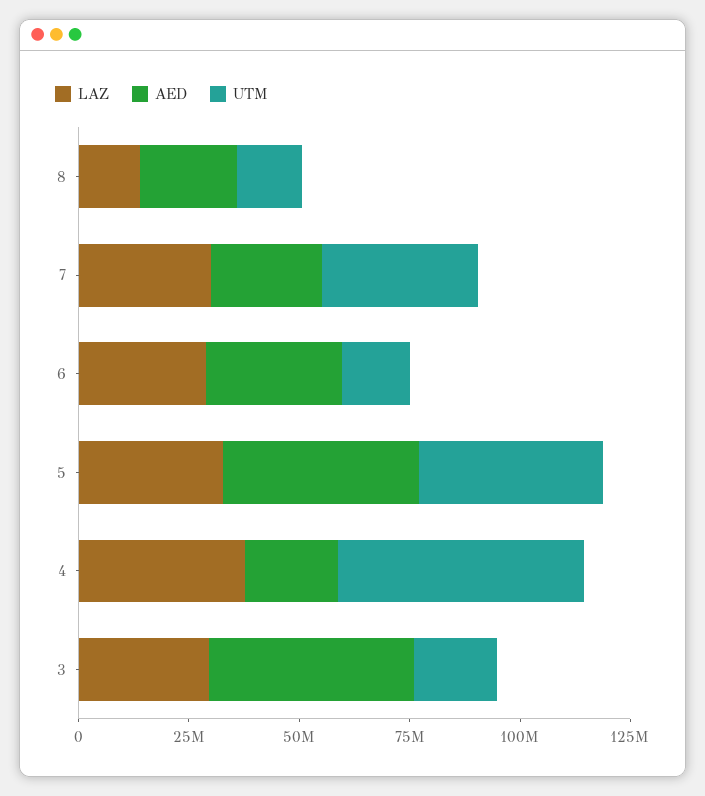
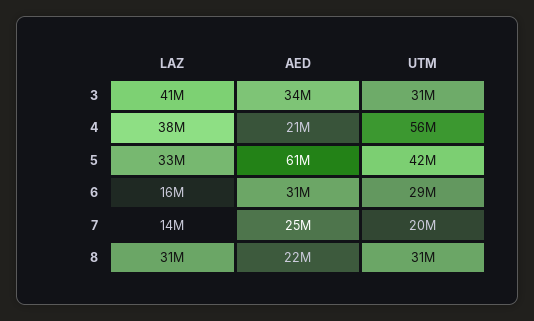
LAZ, 8: 15000000 -> 31000000
UTM, 8: 15000000 -> 31000000
LAZ, 7: 30000000 -> 14000000
UTM, 7: 35000000 -> 20000000
LAZ, 6: 30000000 -> 16000000
UTM, 6: 15000000 -> 29000000
AED, 5: 45000000 -> 61000000
LAZ, 3: 30000000 -> 41000000
AED, 3: 45000000 -> 34000000
UTM, 3: 20000000 -> 31000000

